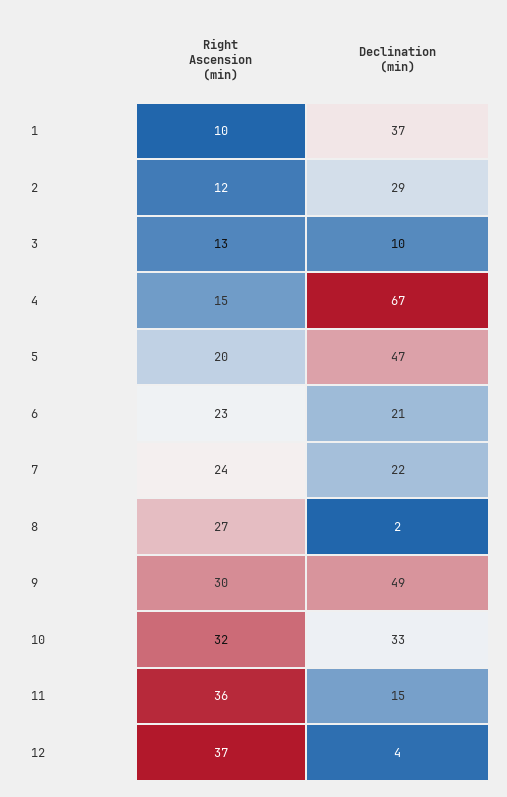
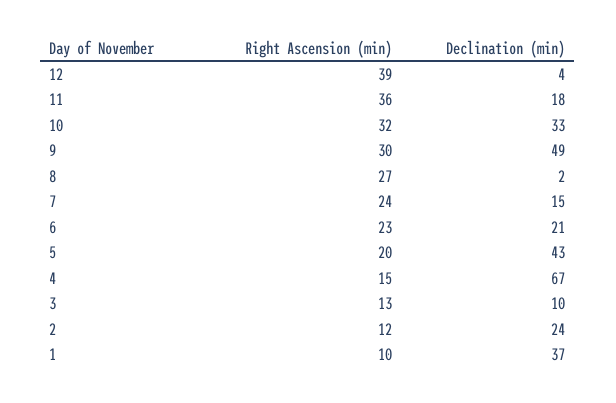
Declination (min), 2: 29 -> 24
Declination (min), 5: 47 -> 43
Declination (min), 7: 22 -> 15
Declination (min), 11: 15 -> 18
Right Ascension (min), 12: 37 -> 39

